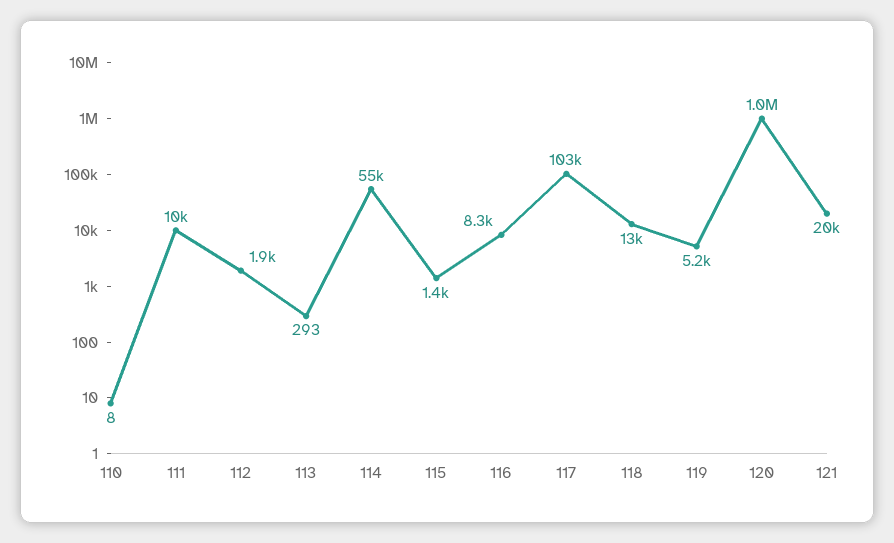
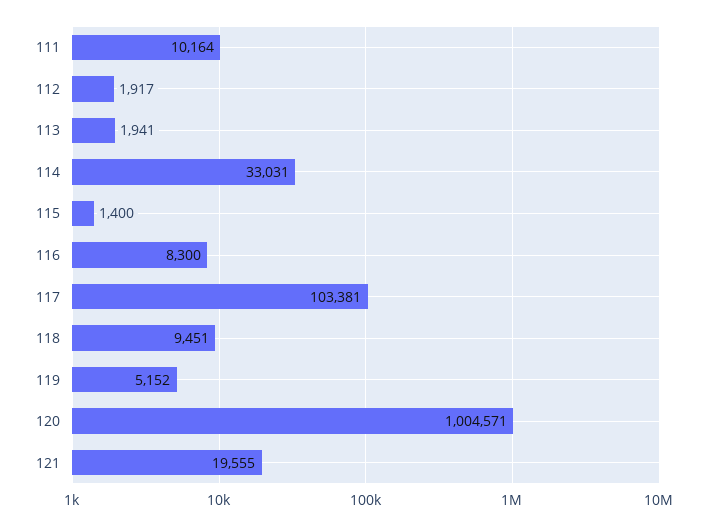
110: 8 -> none
113: 293 -> 1941
114: 55000 -> 33031
118: 13000 -> 9451

